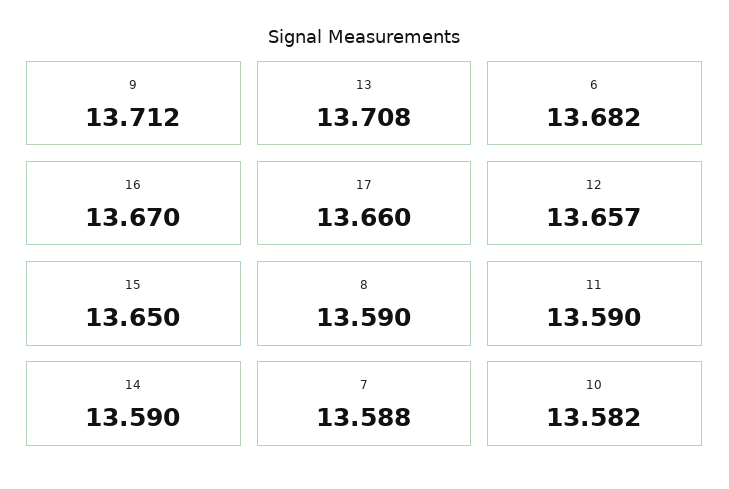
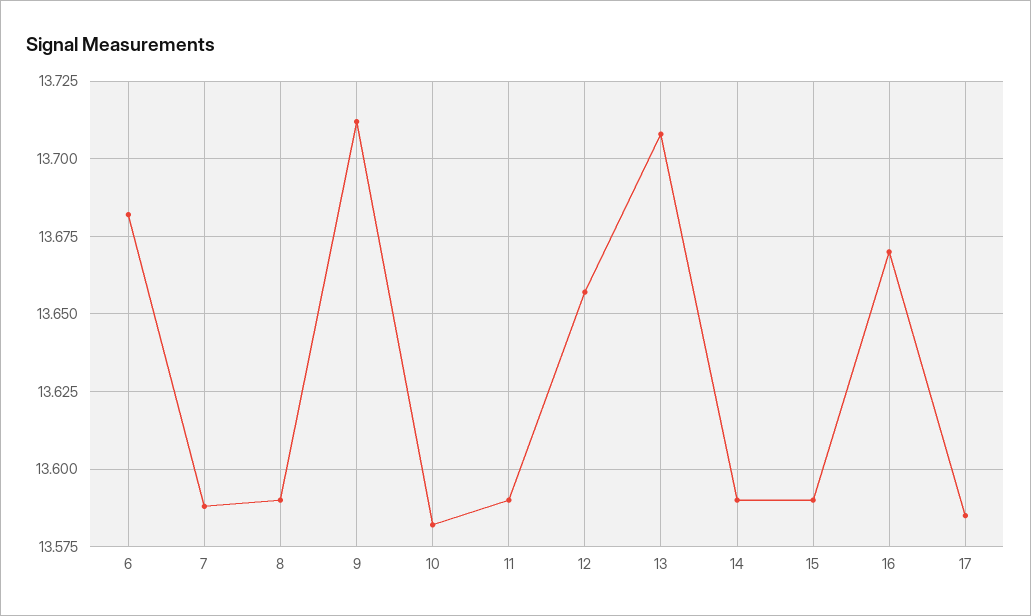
17: 13.66 -> 13.585
15: 13.65 -> 13.59

